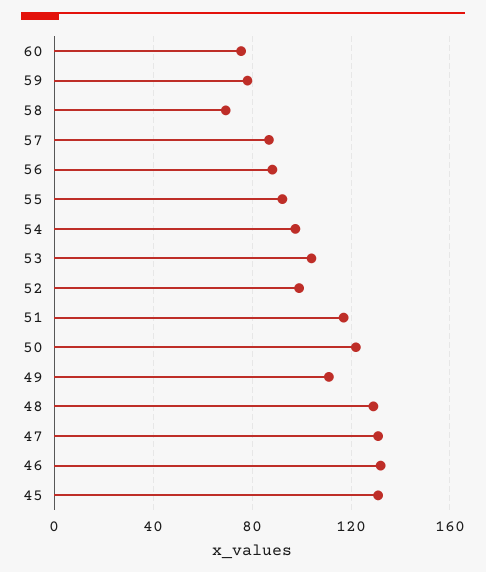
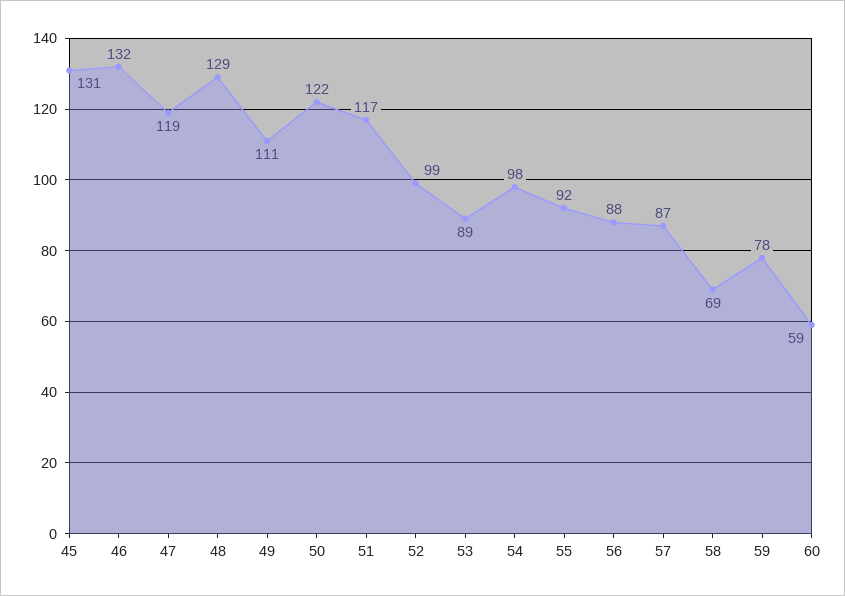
60: 75 -> 59
53: 105 -> 89
47: 130 -> 119

